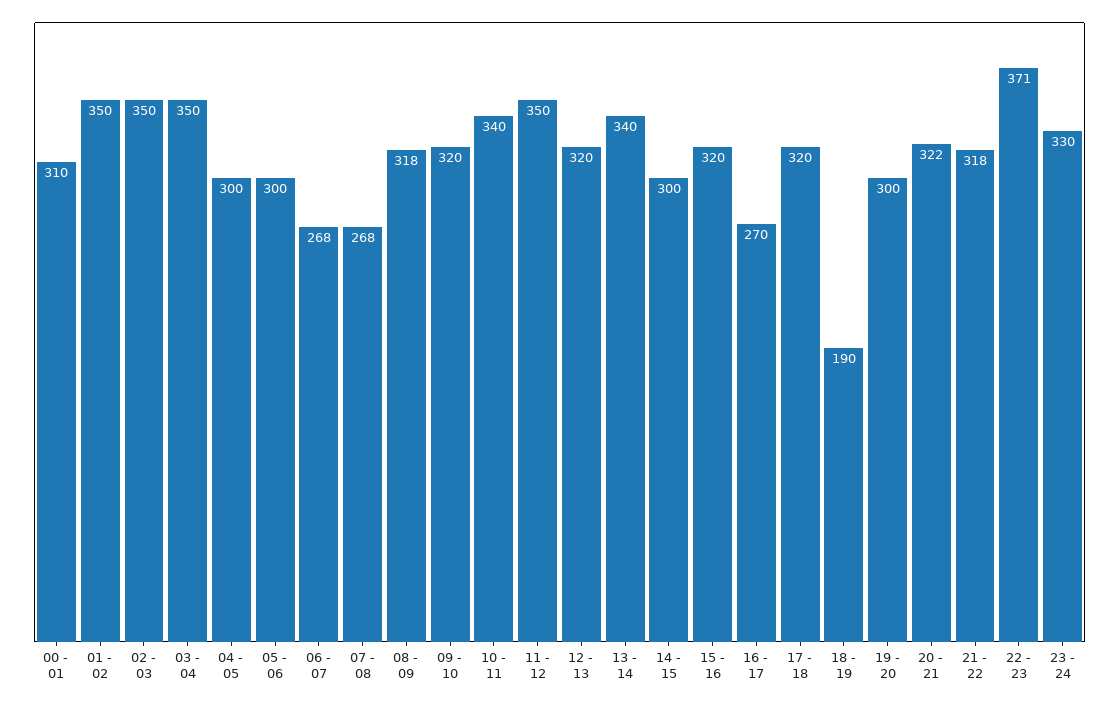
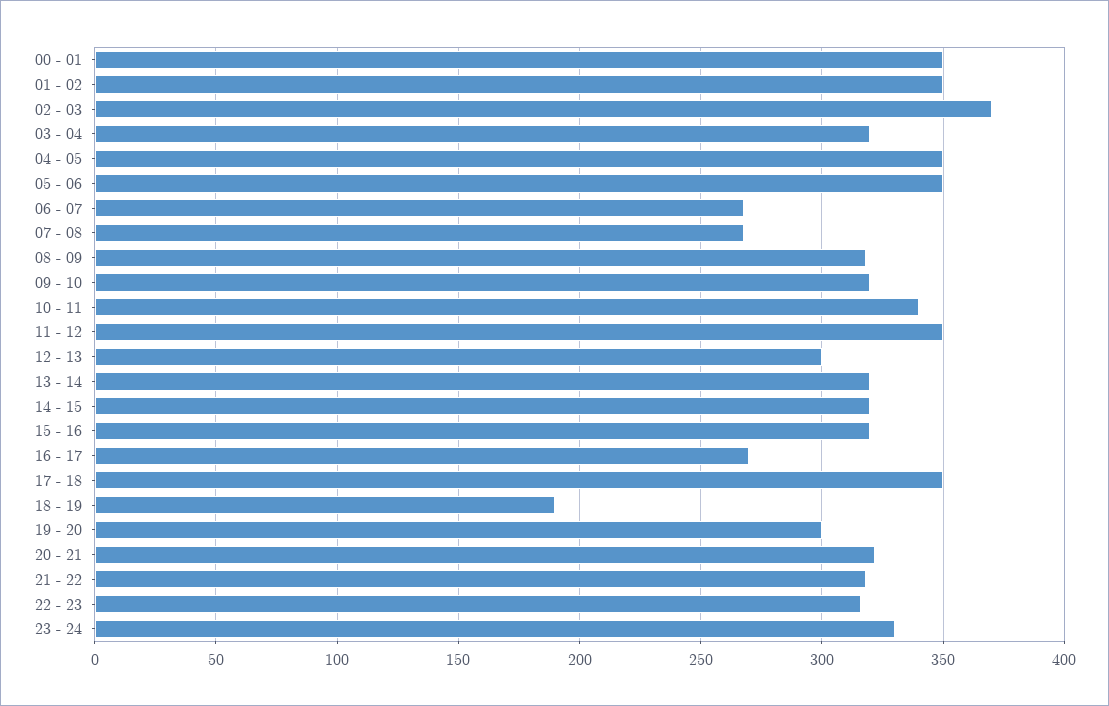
00 - 01: 310 -> 350
02 - 03: 350 -> 370
03 - 04: 350 -> 320
04 - 05: 300 -> 350
05 - 06: 300 -> 350
12 - 13: 320 -> 300
13 - 14: 340 -> 320
14 - 15: 300 -> 320
17 - 18: 320 -> 350
22 - 23: 371 -> 315

